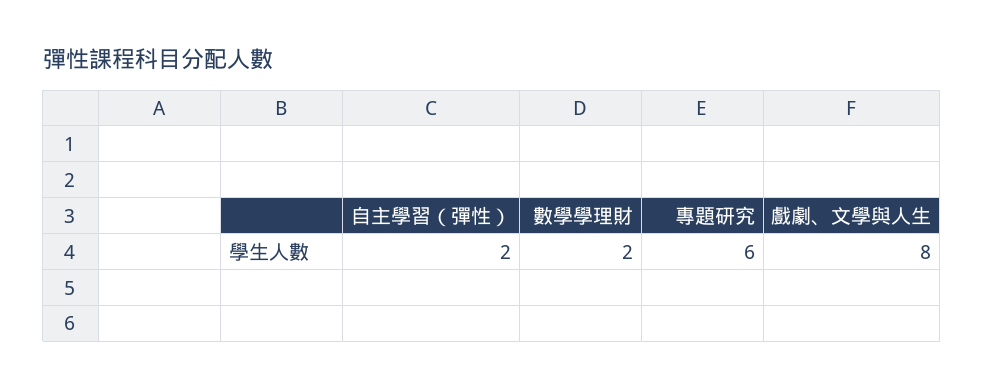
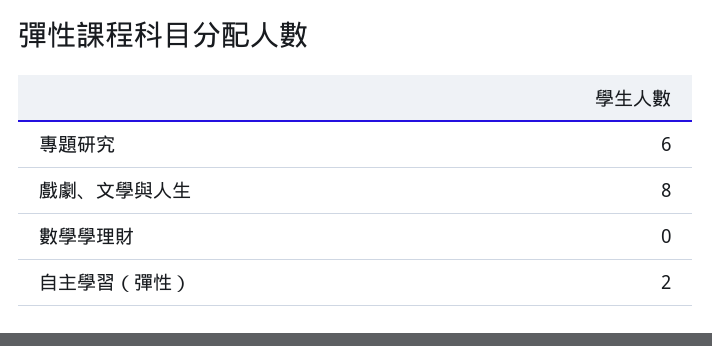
數學學理財: 2 -> 0

